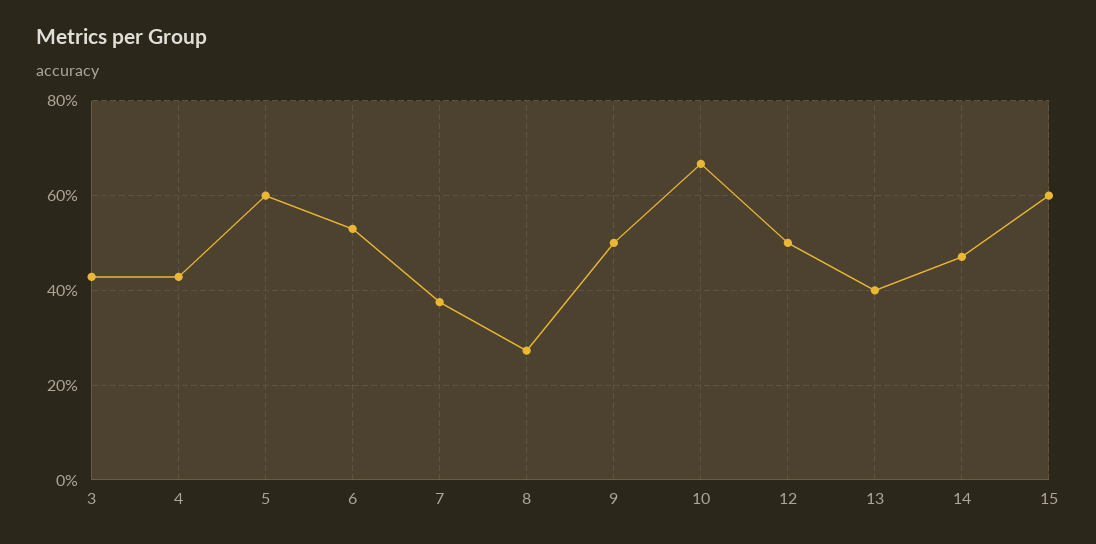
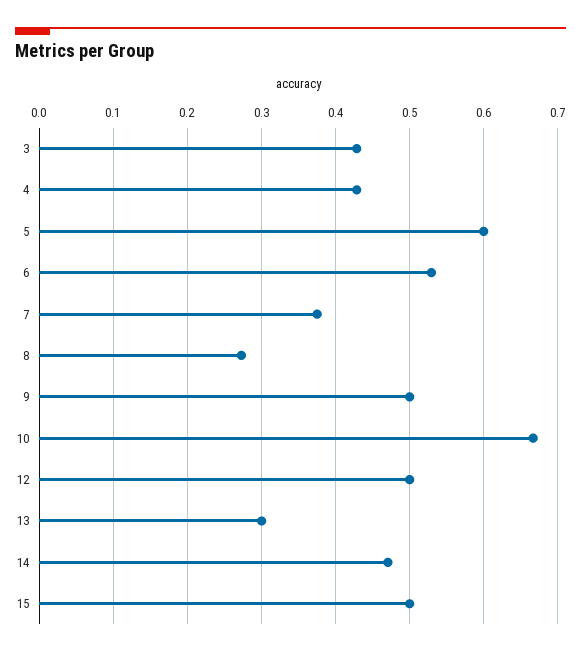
13: 0.4 -> 0.3
15: 0.6 -> 0.5

